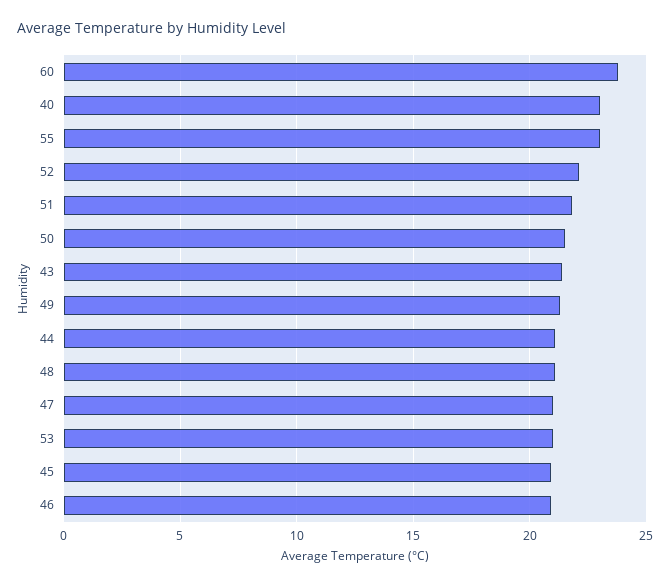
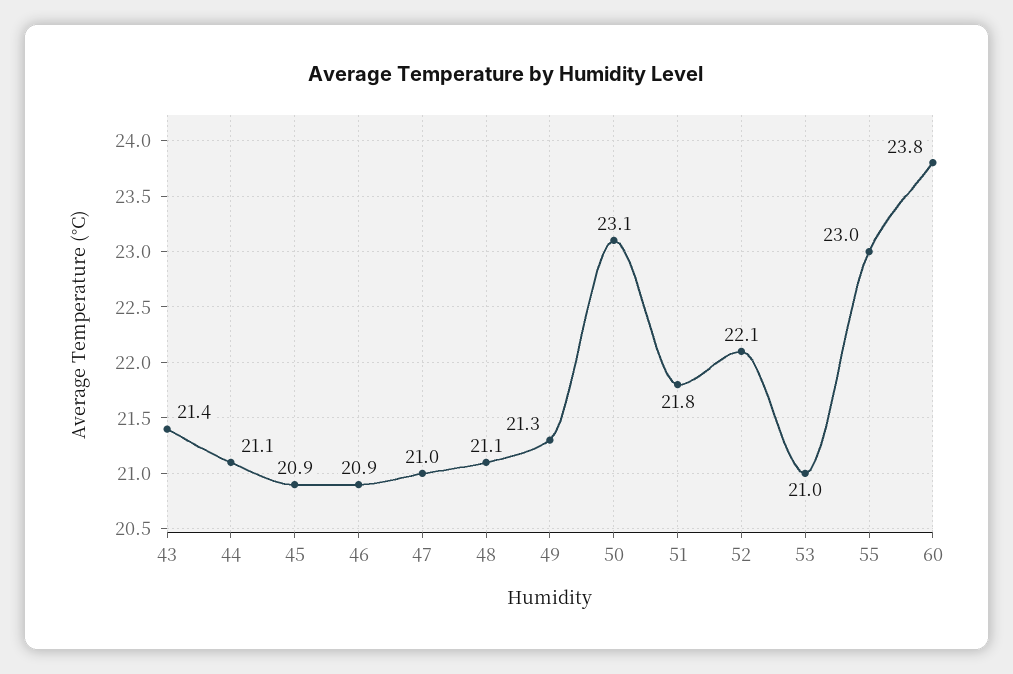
40: 23 -> none
50: 21.5 -> 23.1

